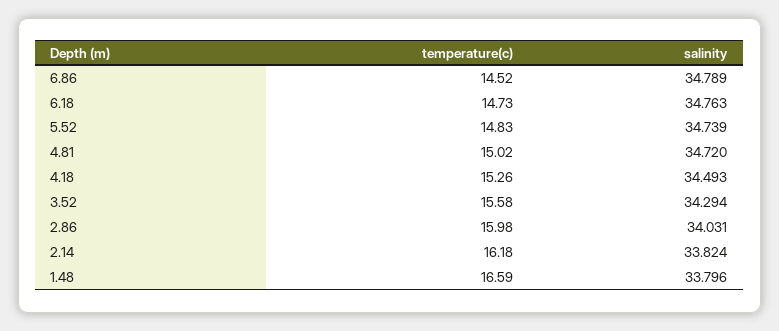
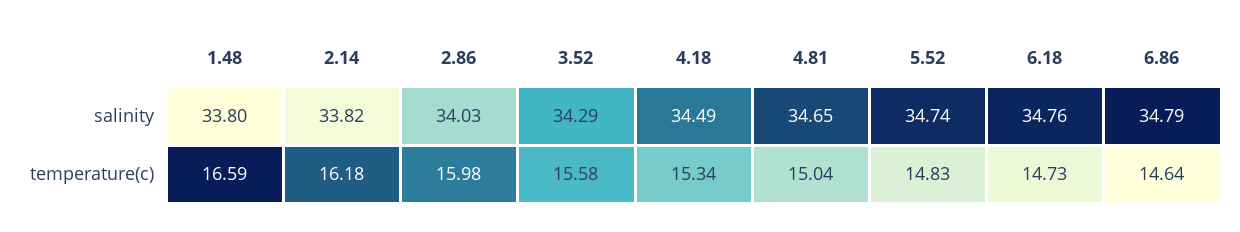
temperature(c), 6.86: 14.52 -> 14.64
temperature(c), 4.81: 15.02 -> 15.04
salinity, 4.81: 34.72 -> 34.65
temperature(c), 4.18: 15.26 -> 15.34

